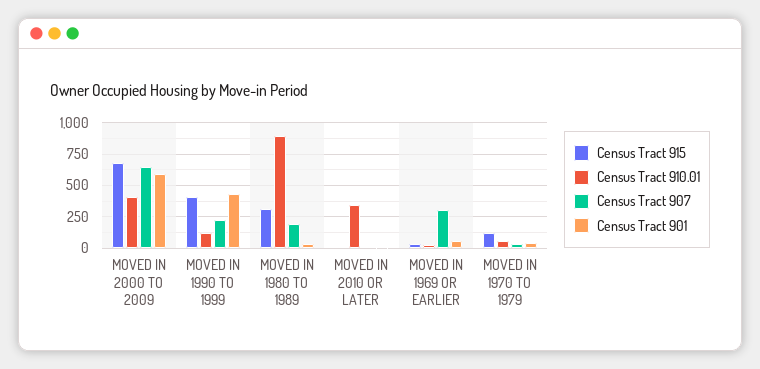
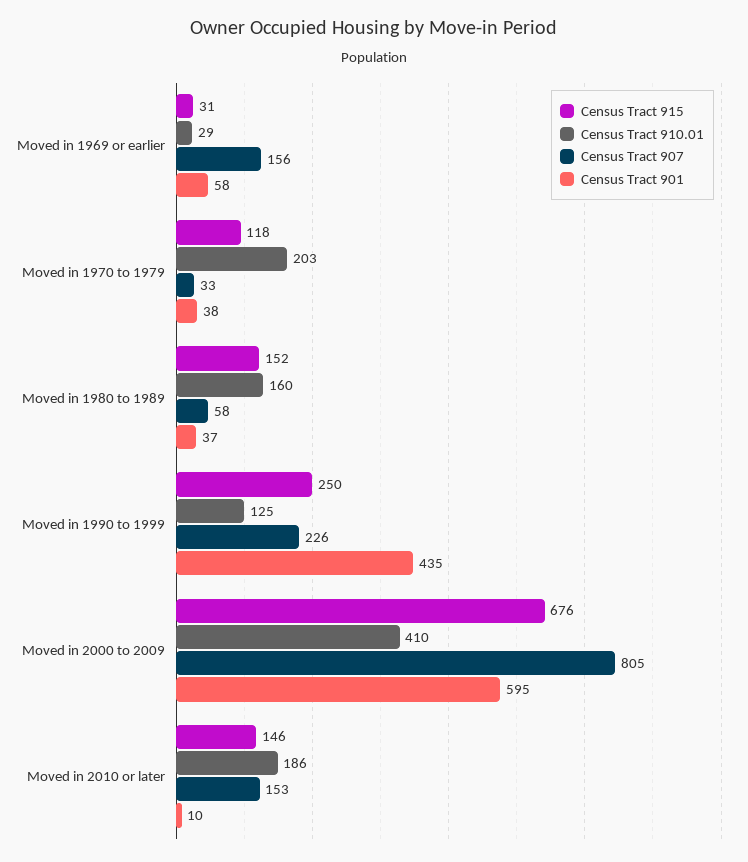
Census Tract 907, MOVED IN 2000 TO 2009: 650 -> 805
Census Tract 915, MOVED IN 1990 TO 1999: 400 -> 250
Census Tract 915, MOVED IN 1980 TO 1989: 300 -> 152
Census Tract 910.01, MOVED IN 1980 TO 1989: 900 -> 160
Census Tract 907, MOVED IN 1980 TO 1989: 200 -> 58
Census Tract 915, MOVED IN 2010 OR LATER: 0 -> 146
Census Tract 910.01, MOVED IN 2010 OR LATER: 350 -> 186
Census Tract 907, MOVED IN 2010 OR LATER: 0 -> 153
Census Tract 907, MOVED IN 1969 OR EARLIER: 300 -> 156
Census Tract 910.01, MOVED IN 1970 TO 1979: 50 -> 203

